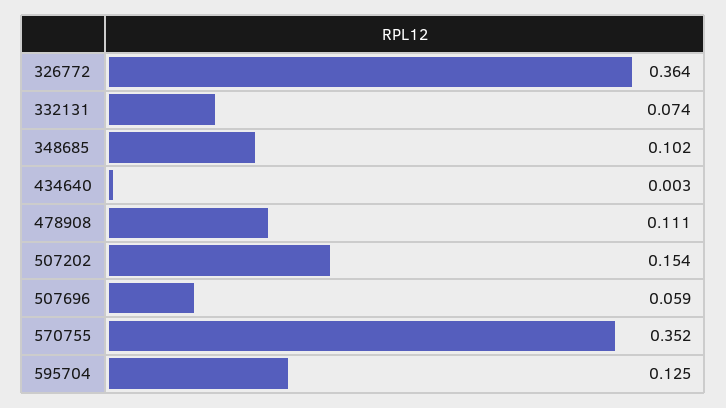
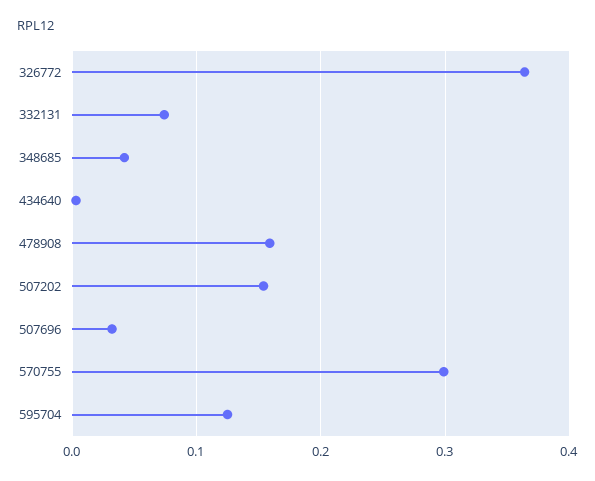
348685: 0.102 -> 0.04
478908: 0.111 -> 0.16
507696: 0.059 -> 0.03
570755: 0.352 -> 0.3

